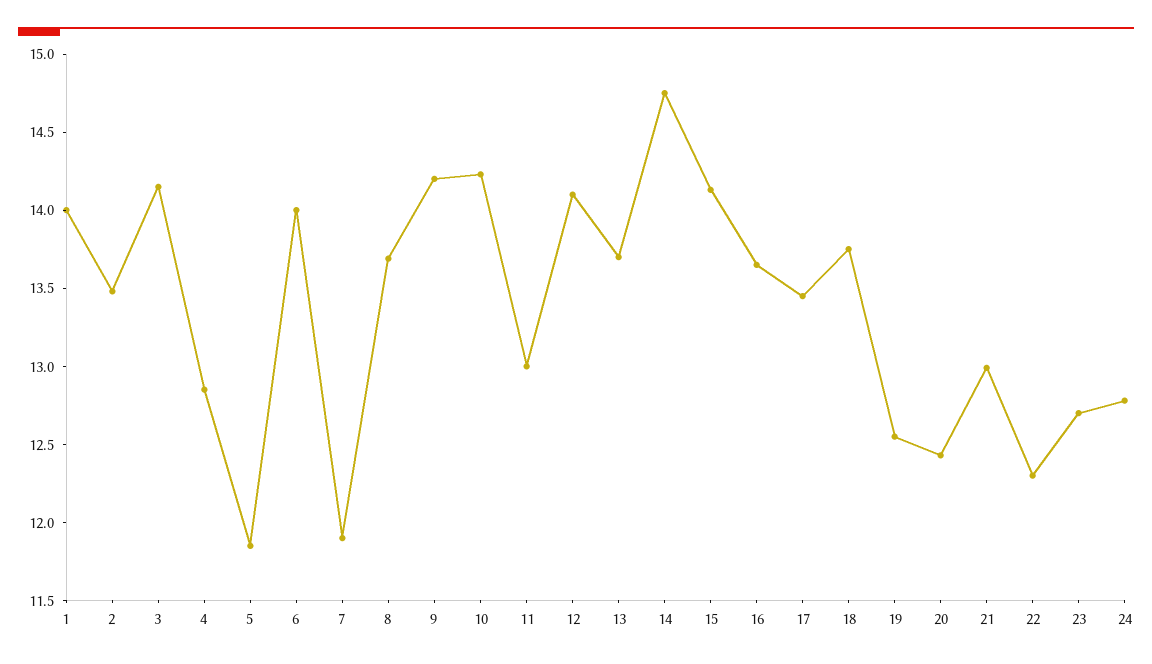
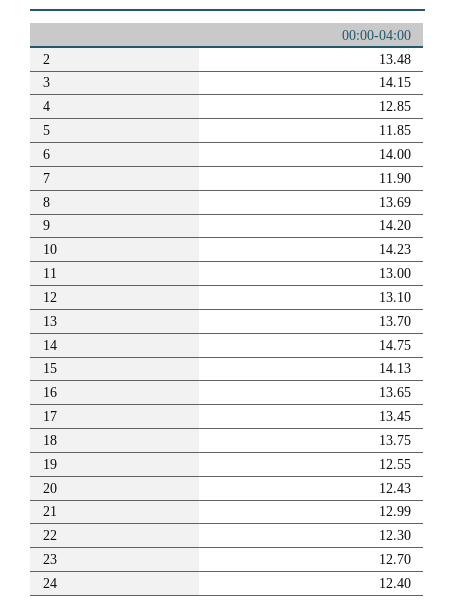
1: 14 -> none
12: 14.1 -> 13.1
24: 12.8 -> 12.4

